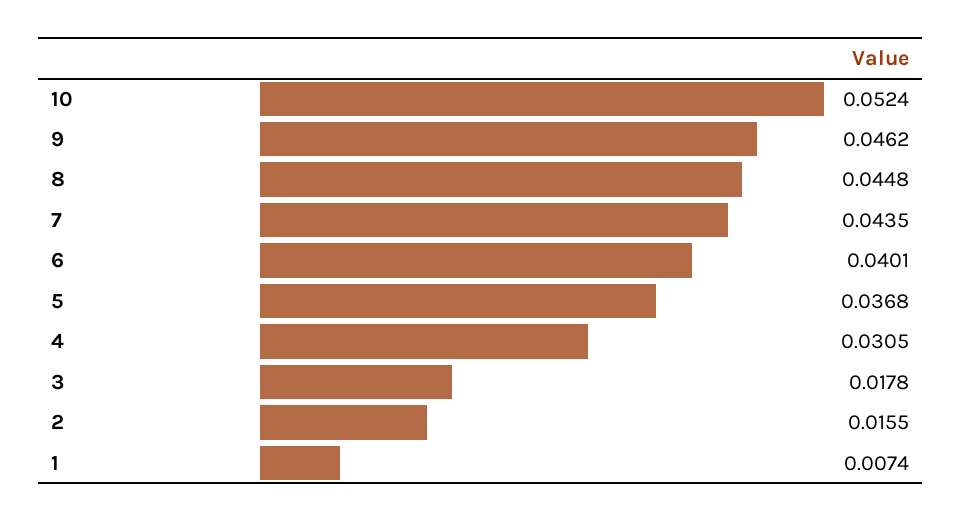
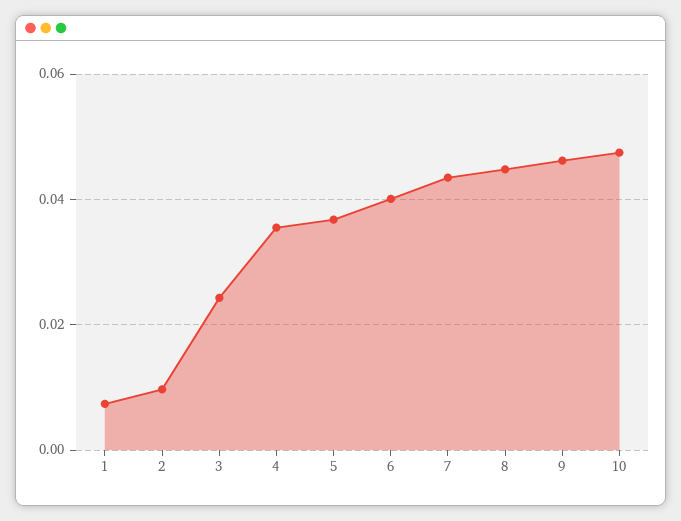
10: 0.0524 -> 0.048
4: 0.0305 -> 0.036
3: 0.0178 -> 0.024
2: 0.0155 -> 0.01

